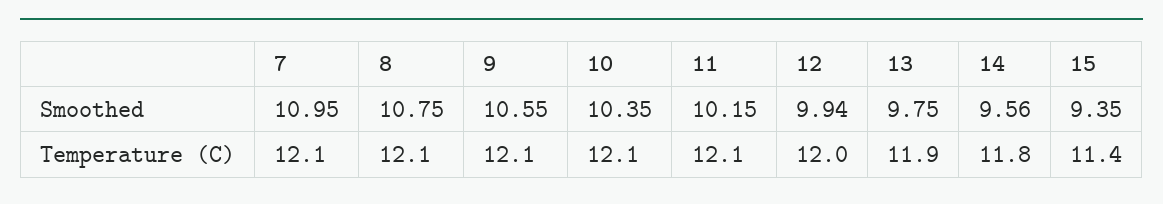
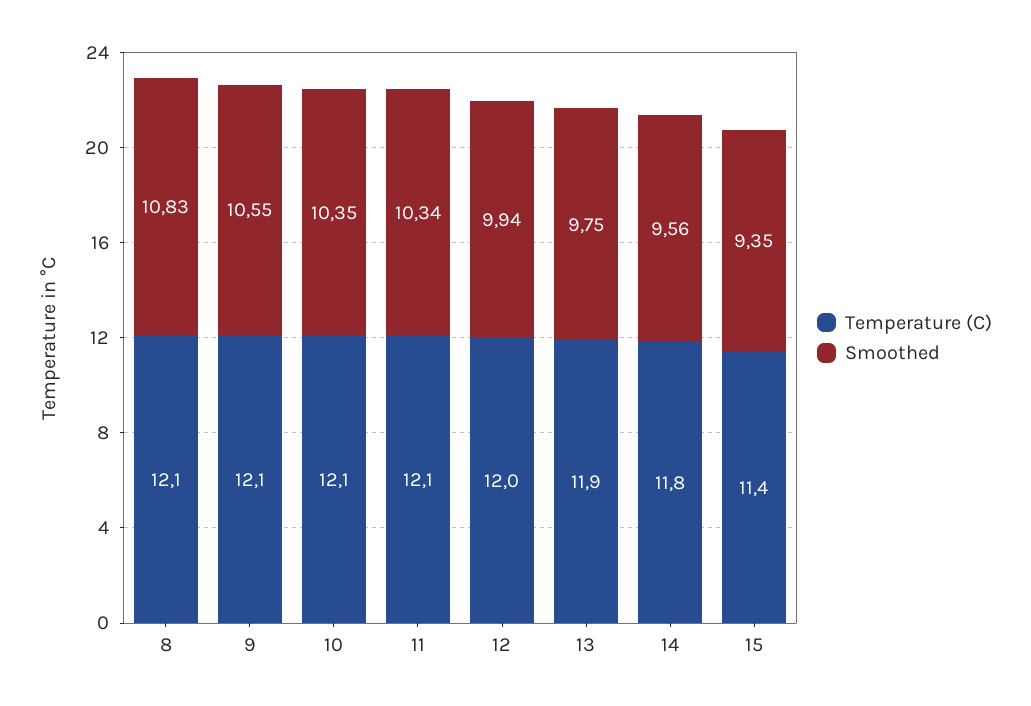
Smoothed, 7: 10.95 -> none
Smoothed, 8: 10.75 -> 10.83
Smoothed, 11: 10.15 -> 10.34
Temperature (C), 7: 12.1 -> none

